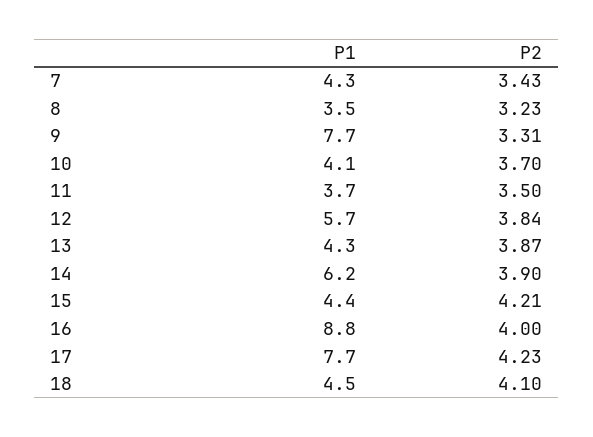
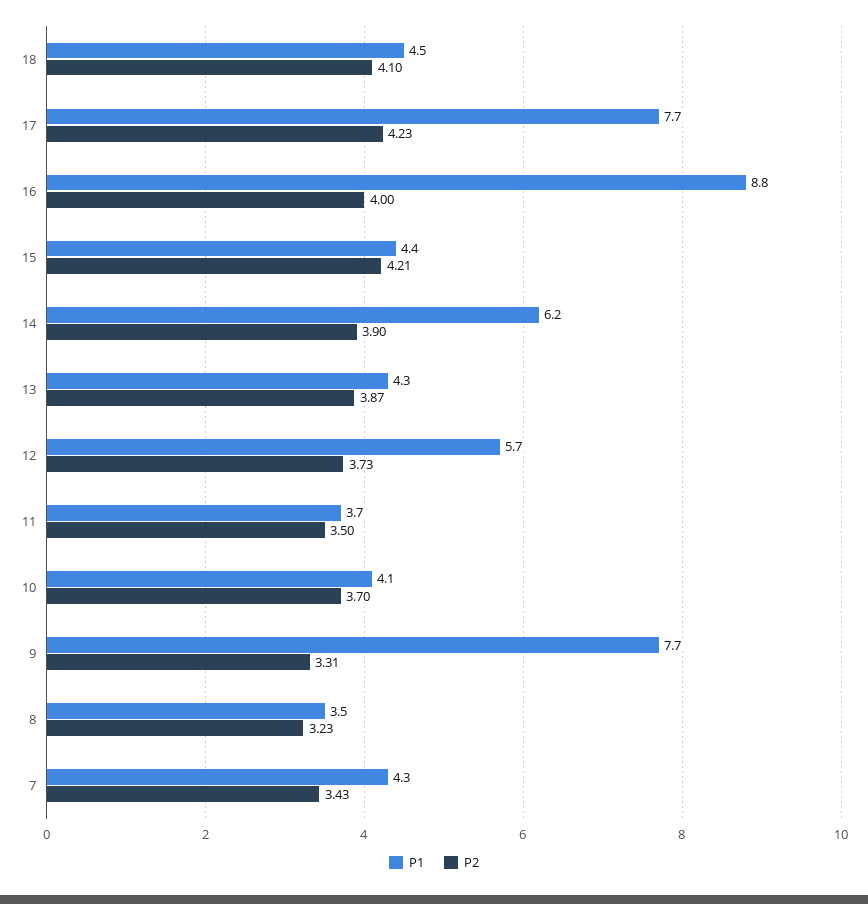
P2, 12: 3.84 -> 3.73

